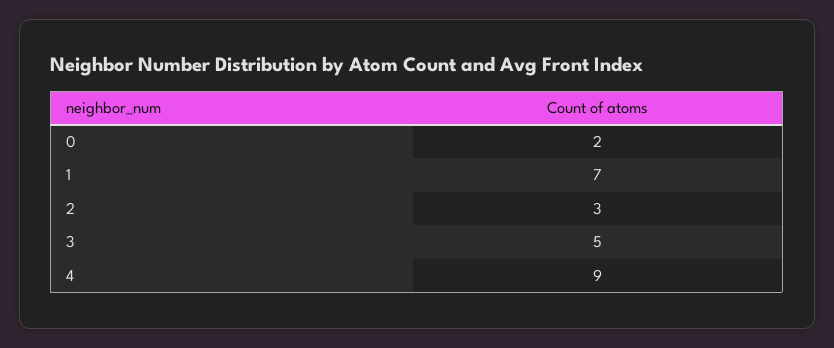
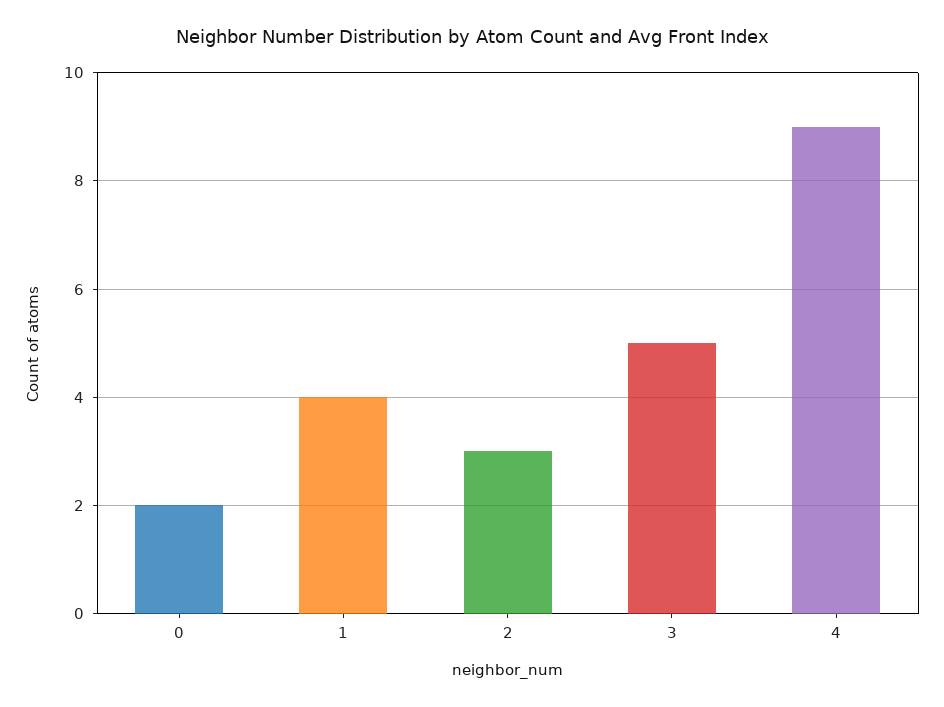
1: 7 -> 4

